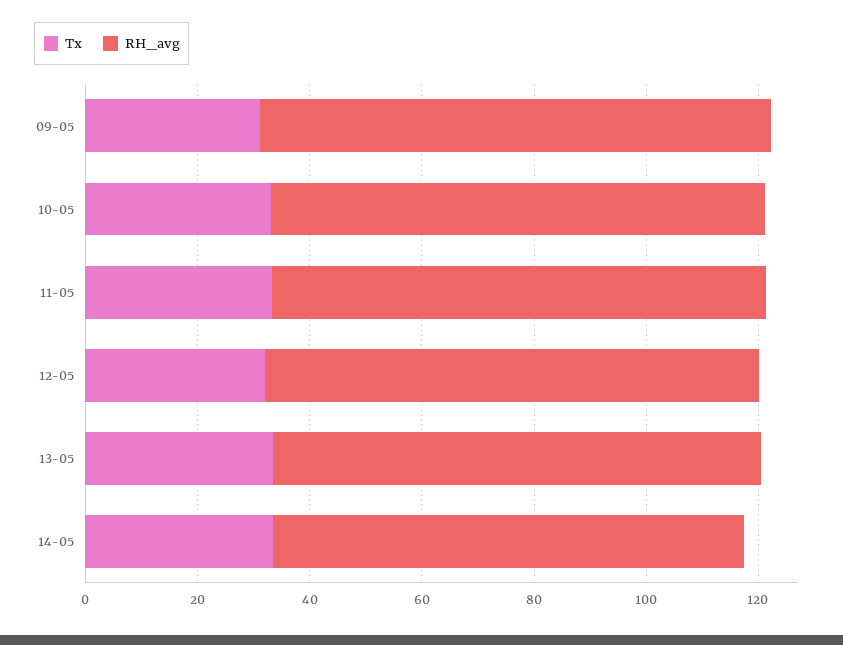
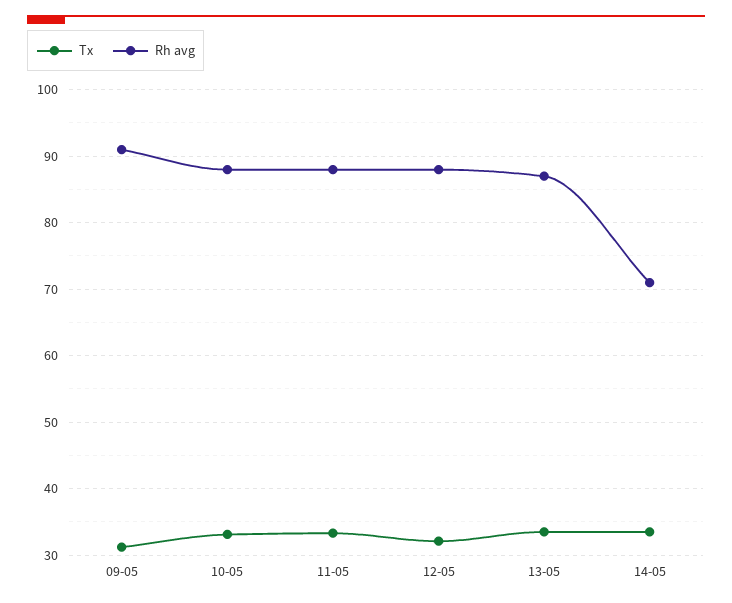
RH_avg, 14-05: 85 -> 71

